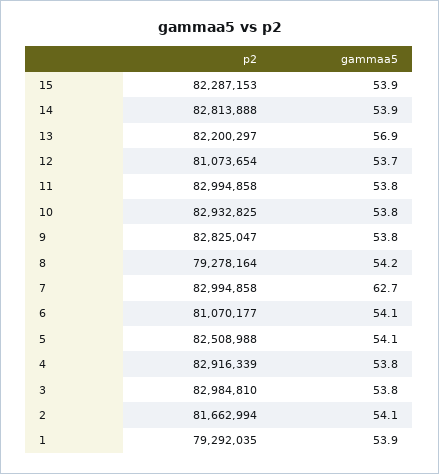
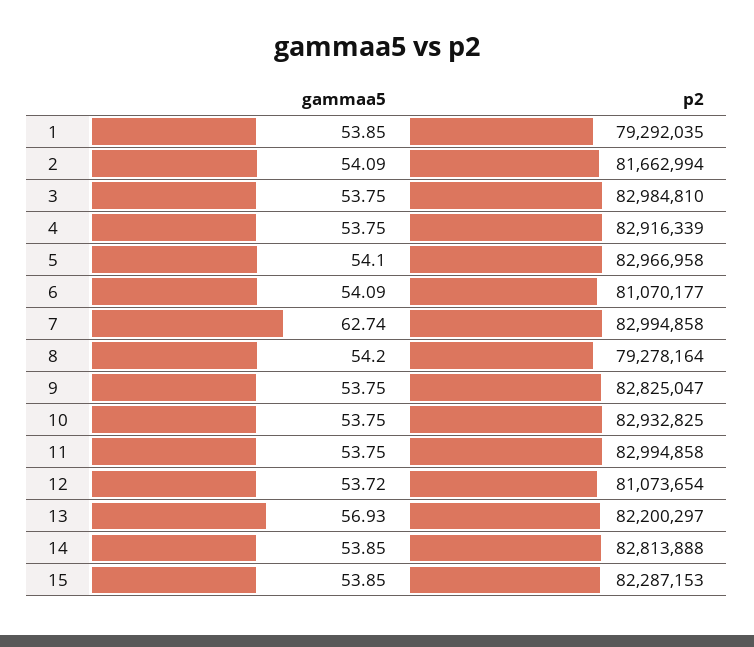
p2, 5: 82508988 -> 82966958

